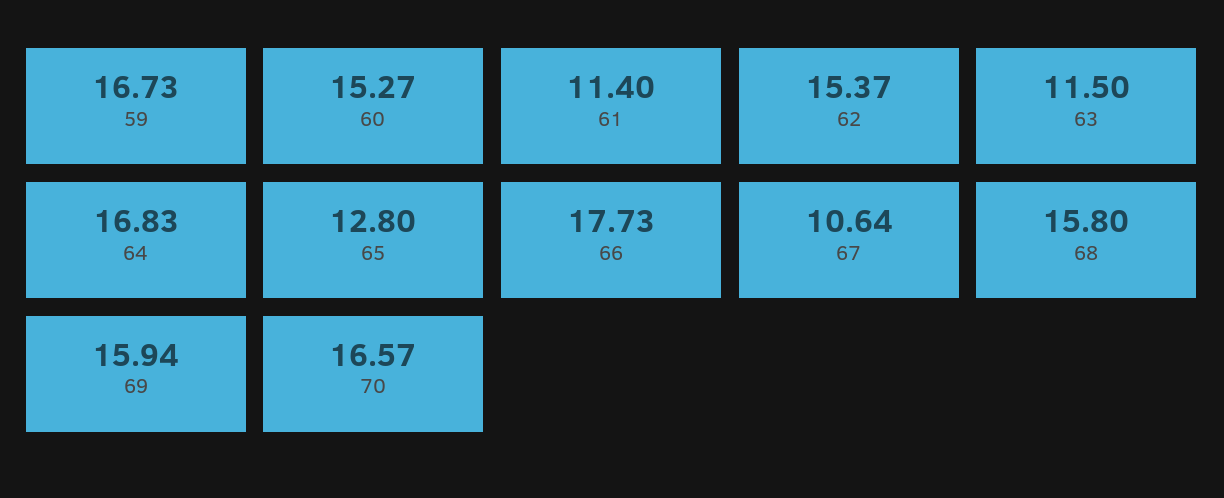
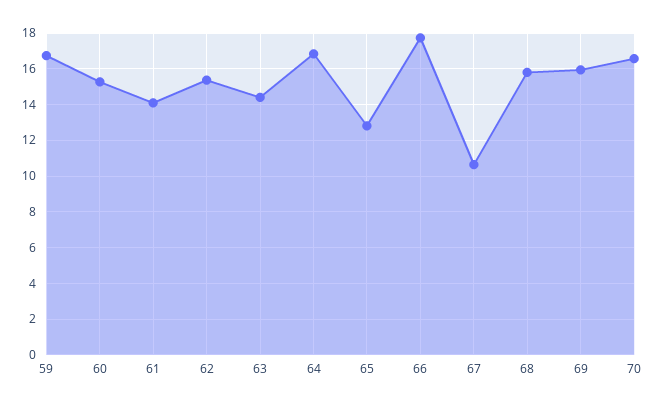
61: 11.4 -> 14
63: 11.5 -> 14.5

